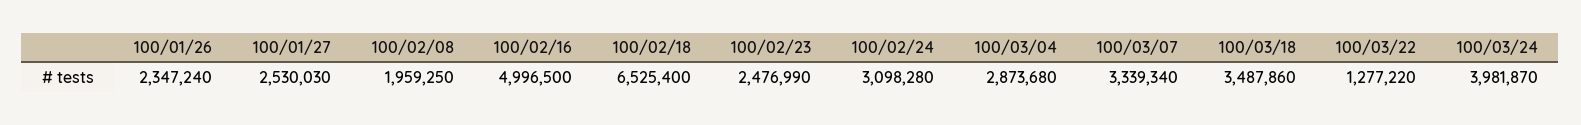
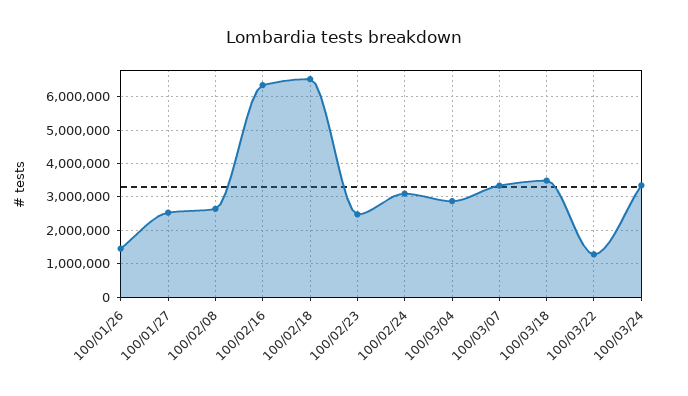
100/01/26: 2347240 -> 1400000
100/02/08: 1959250 -> 2600000
100/02/16: 4996500 -> 6400000
100/03/24: 3981870 -> 3400000

